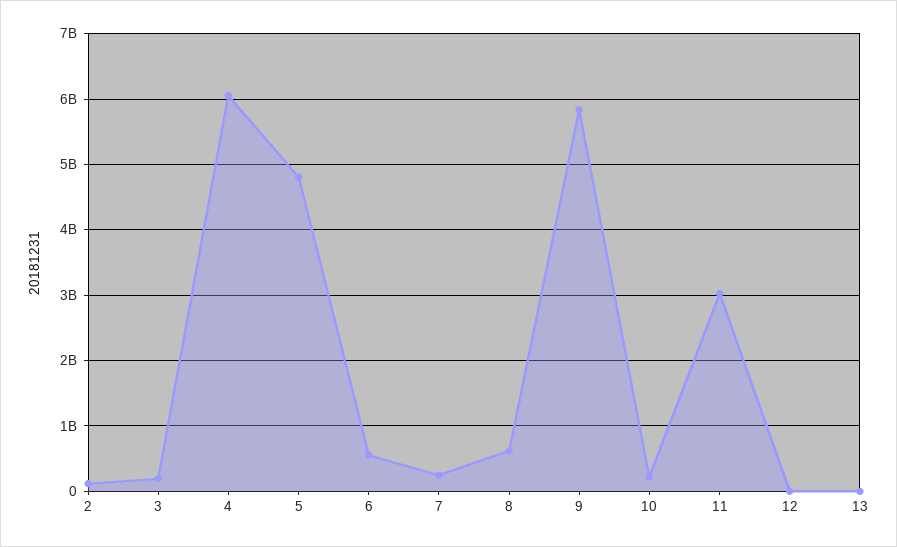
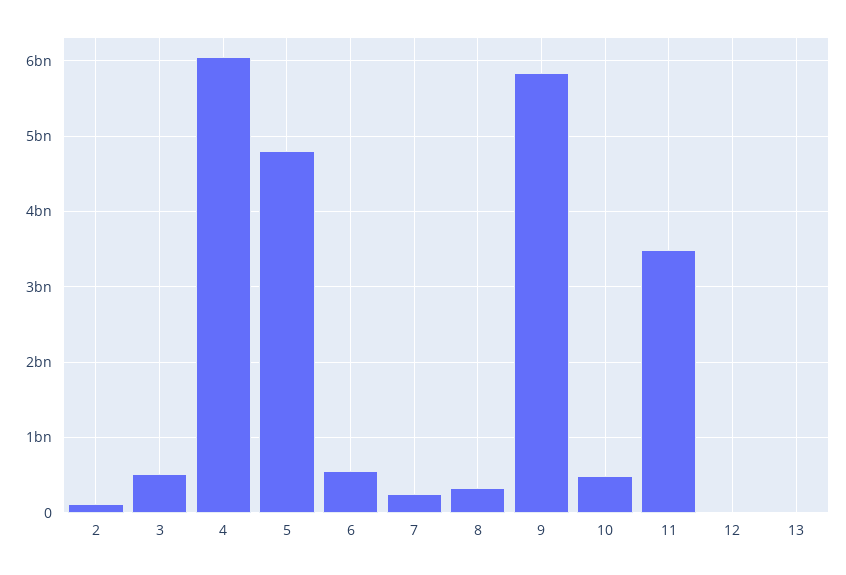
3: 200000000 -> 500000000
8: 600000000 -> 300000000
10: 200000000 -> 500000000
11: 3000000000 -> 3500000000

